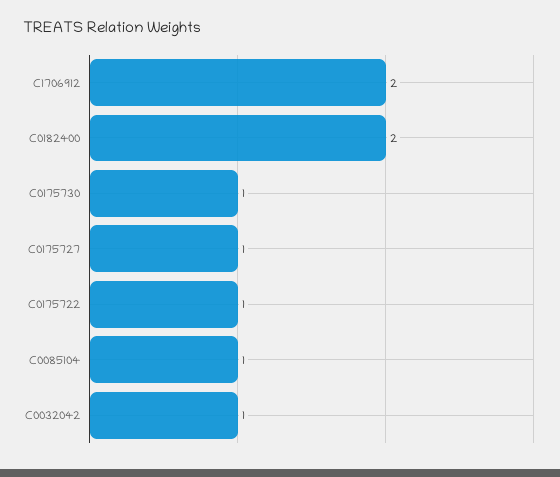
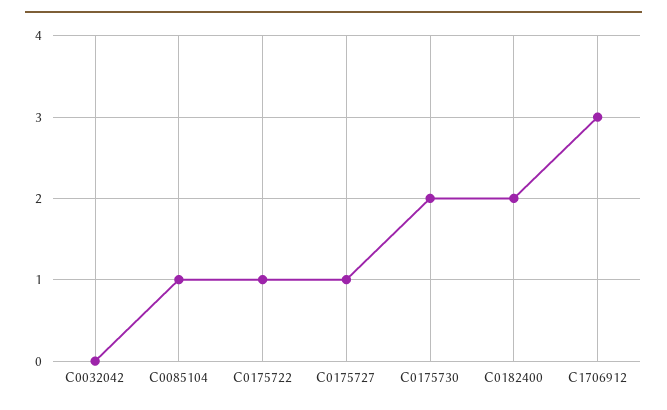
C1706912: 2 -> 3
C0175730: 1 -> 2
C0032042: 1 -> 0

